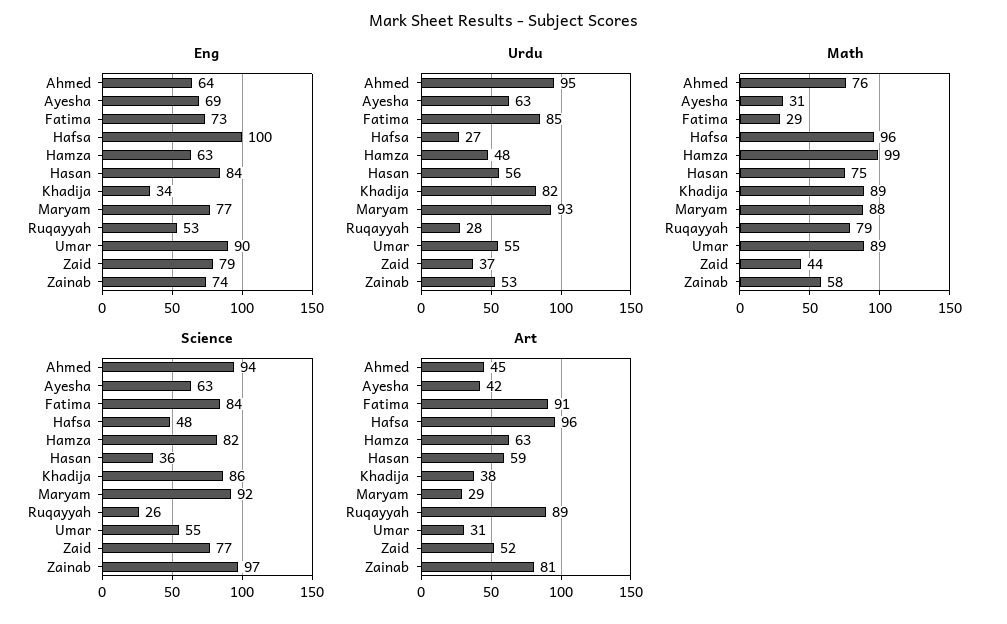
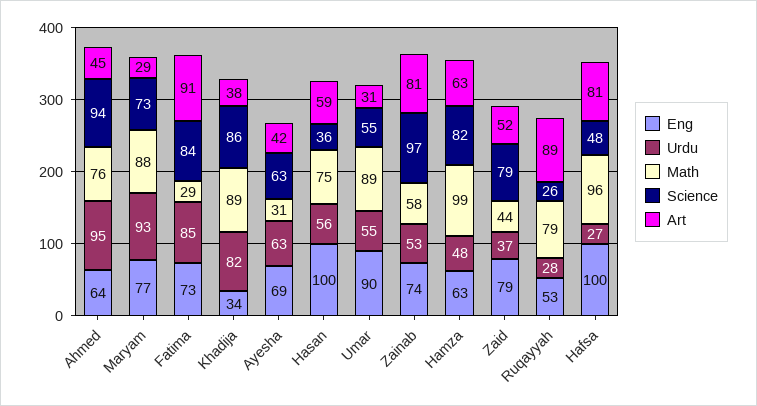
Eng, Hasan: 84 -> 100
Science, Maryam: 92 -> 73
Science, Zaid: 77 -> 79
Art, Hafsa: 96 -> 81

